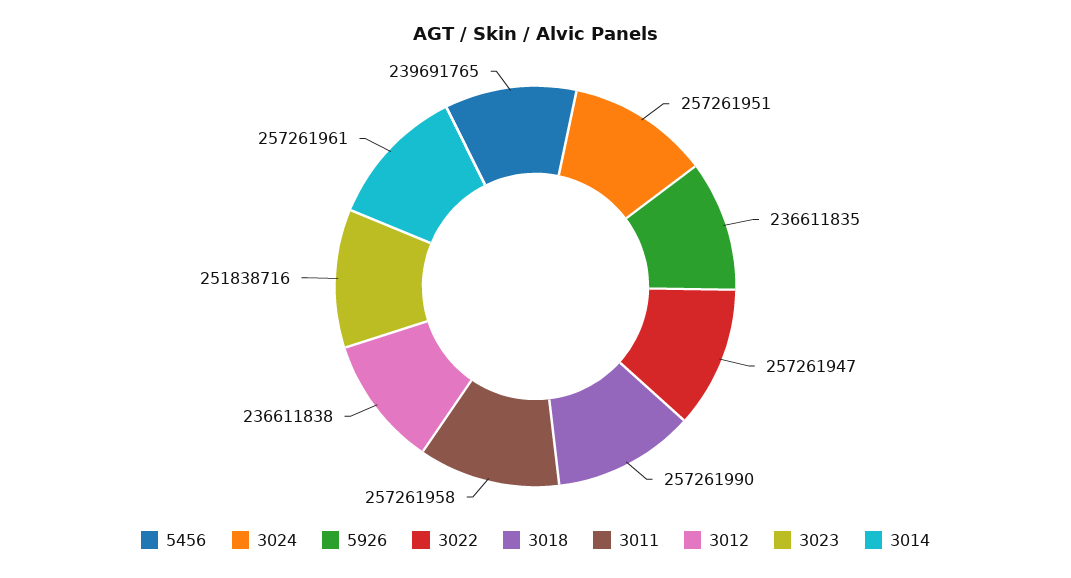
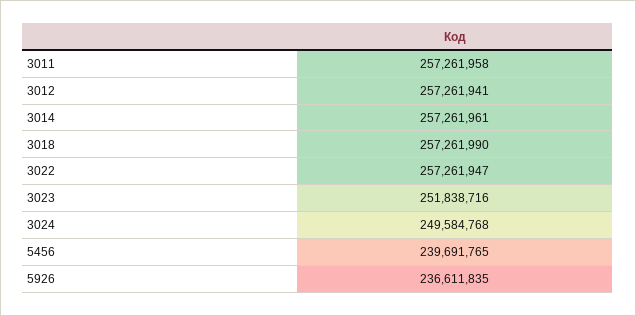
3024: 257261951 -> 249584768
3012: 236611838 -> 257261941

